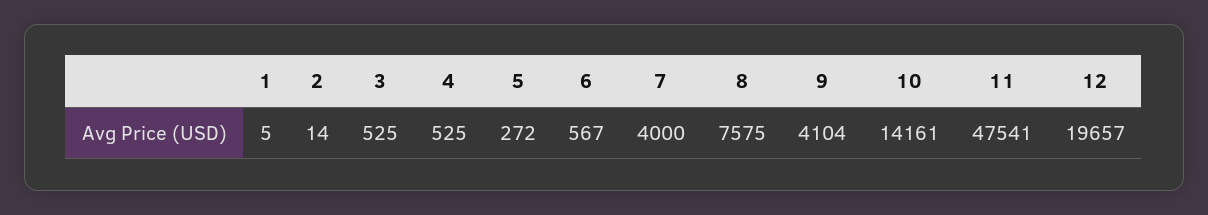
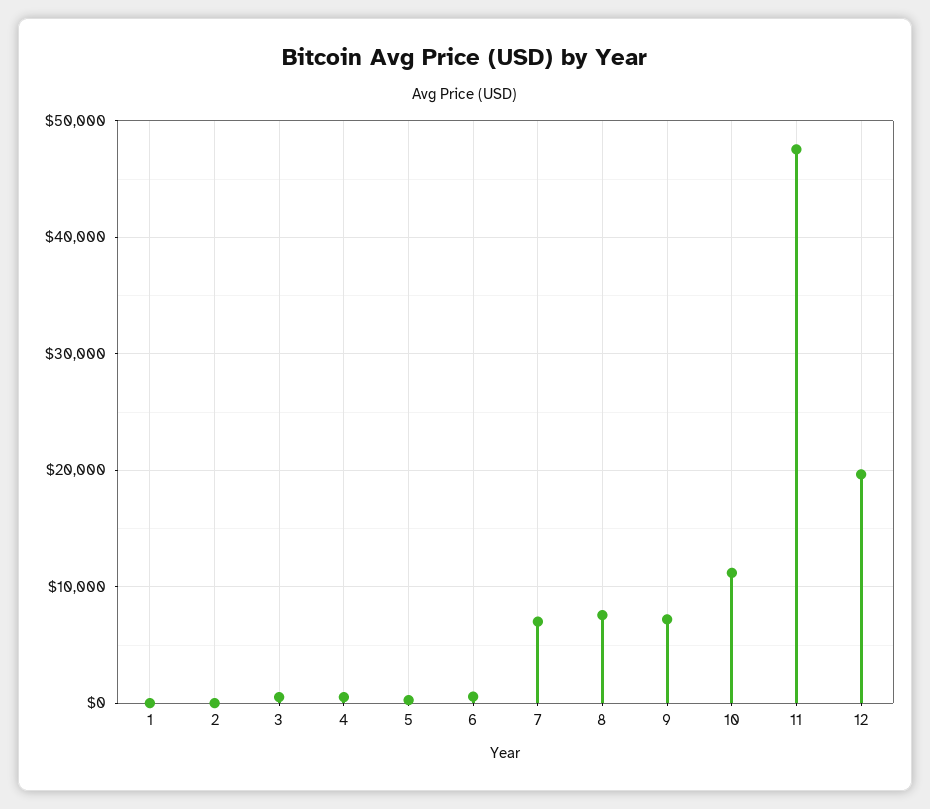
7: 4000 -> 7000
9: 4104 -> 7000
10: 14161 -> 11000

